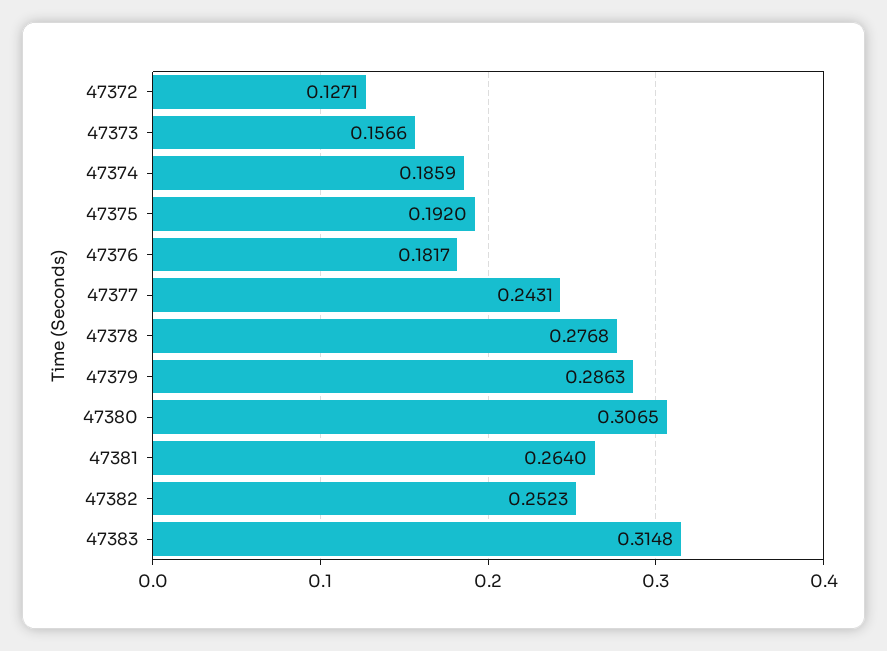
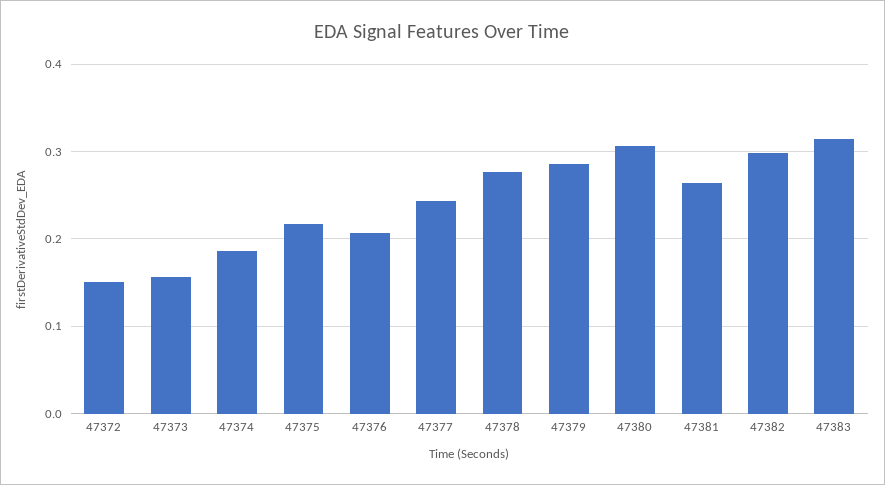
47372: 0.1271 -> 0.15
47375: 0.192 -> 0.22
47376: 0.1817 -> 0.21
47382: 0.2523 -> 0.3

